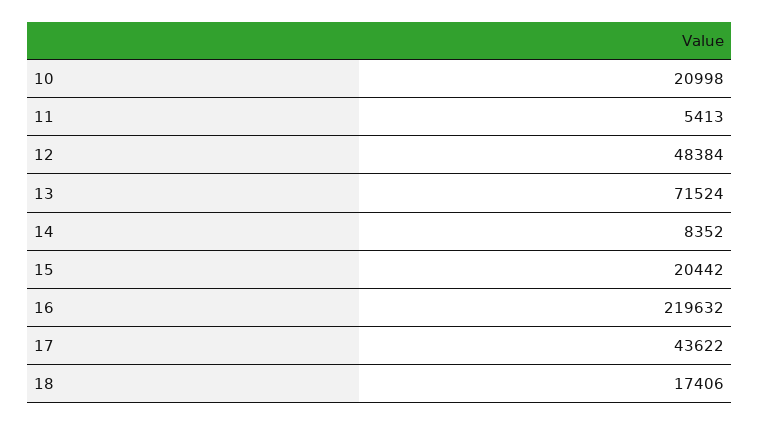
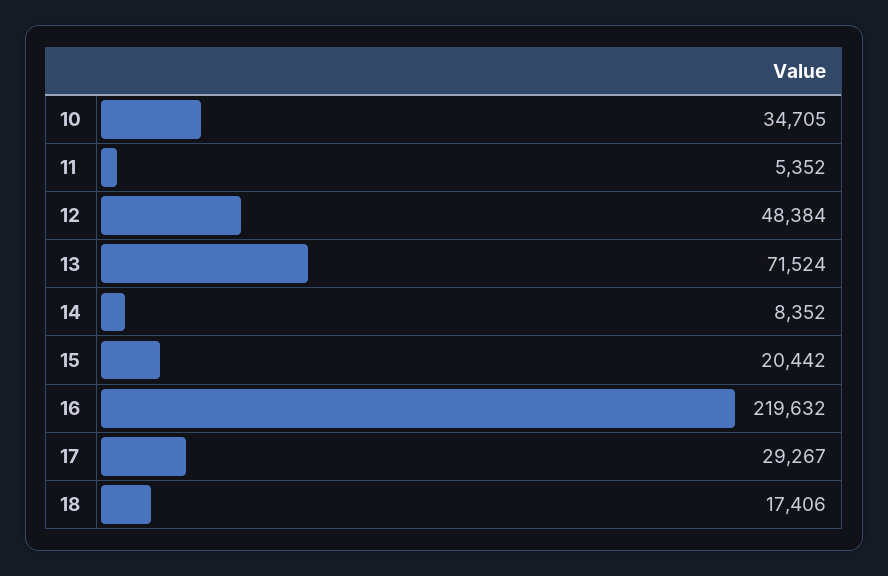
10: 20998 -> 34705
11: 5413 -> 5352
17: 43622 -> 29267

